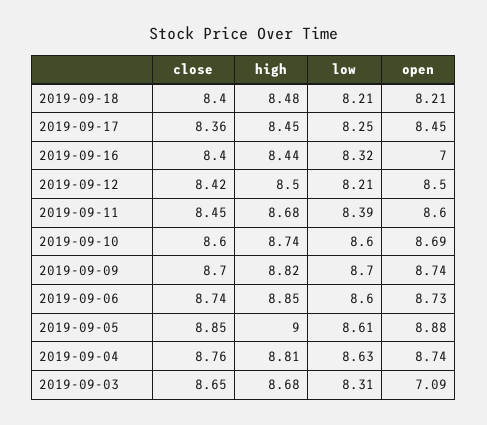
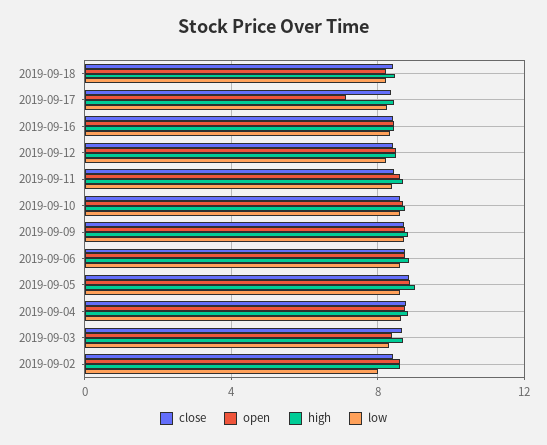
open, 2019-09-17: 8.45 -> 7
open, 2019-09-16: 7 -> 8.5
open, 2019-09-03: 7.09 -> 8.5
close, 2019-09-02: none -> 8.5
open, 2019-09-02: none -> 8.5
high, 2019-09-02: none -> 8.5
low, 2019-09-02: none -> 8

